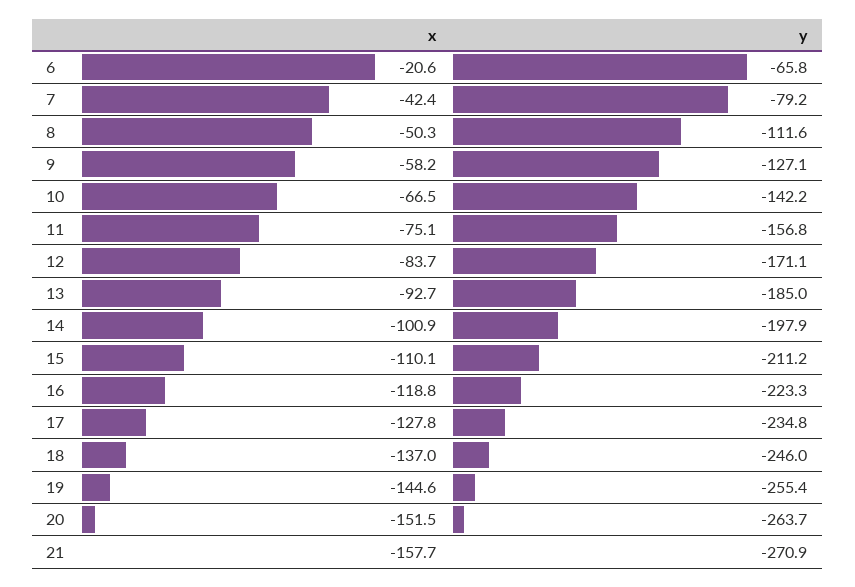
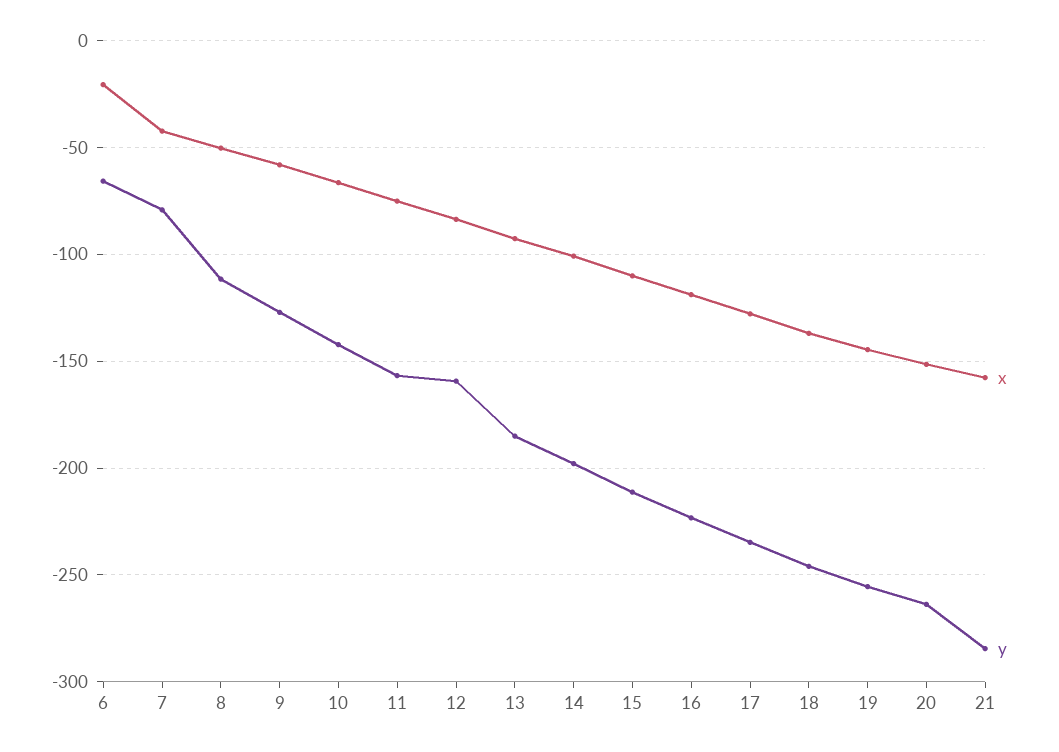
y, 12: -171.1 -> -160
y, 21: -270.9 -> -285

